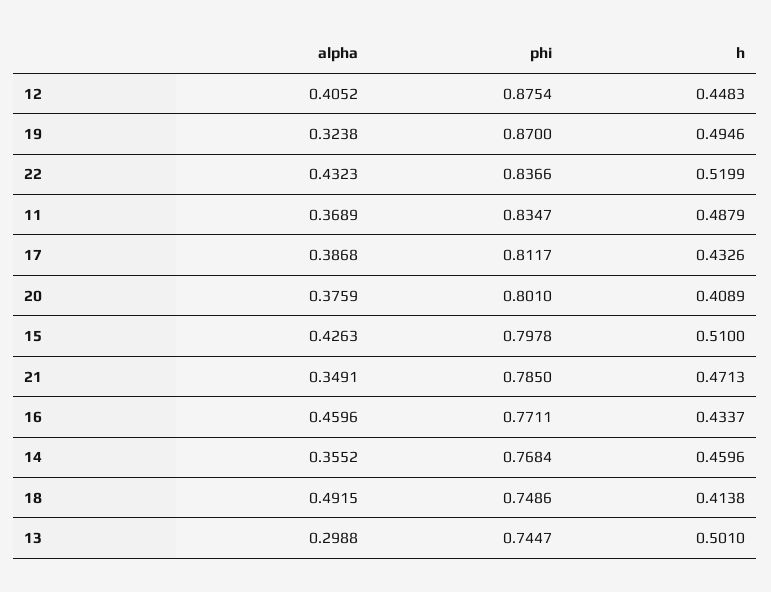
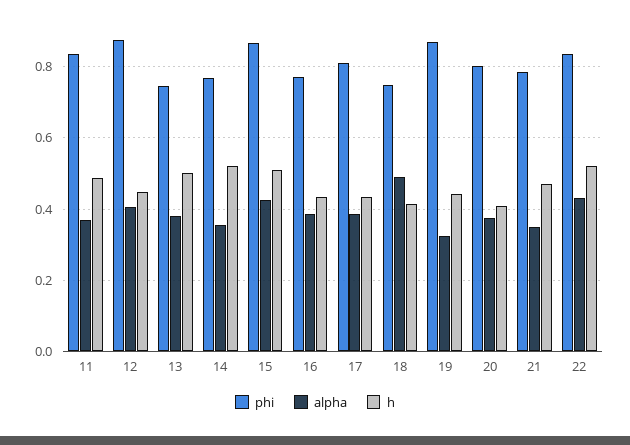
h, 19: 0.4946 -> 0.44
phi, 15: 0.7978 -> 0.86
alpha, 16: 0.4596 -> 0.38
h, 14: 0.4596 -> 0.52
alpha, 13: 0.2988 -> 0.38

